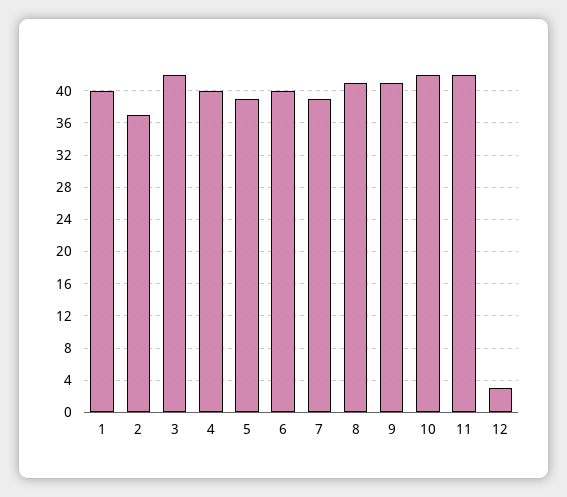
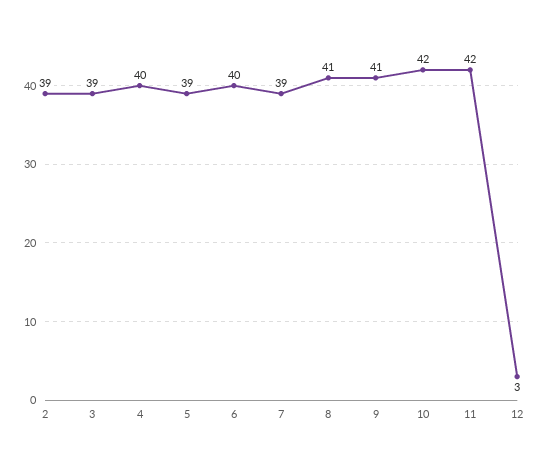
1: 40 -> none
2: 37 -> 39
3: 42 -> 39

